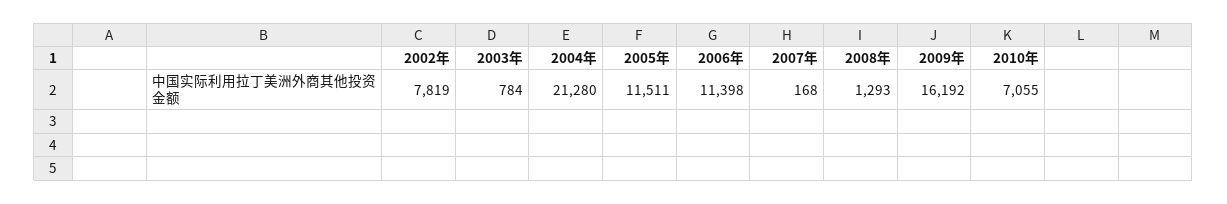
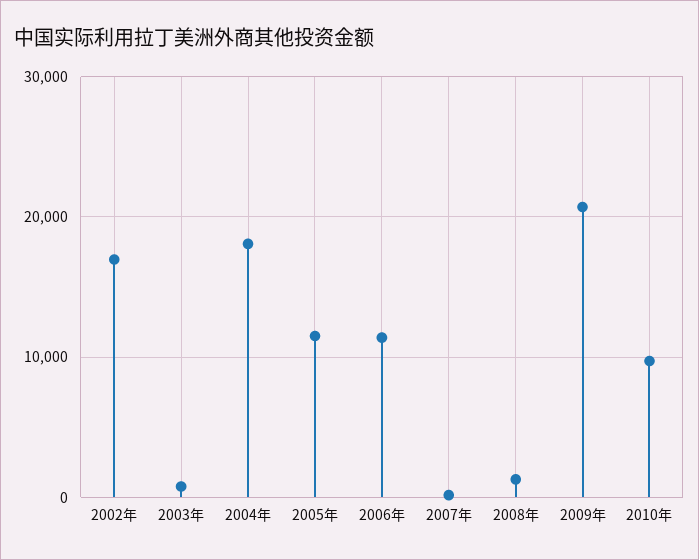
2002年: 7819 -> 17000
2004年: 21280 -> 18000
2009年: 16192 -> 21000
2010年: 7055 -> 10000

